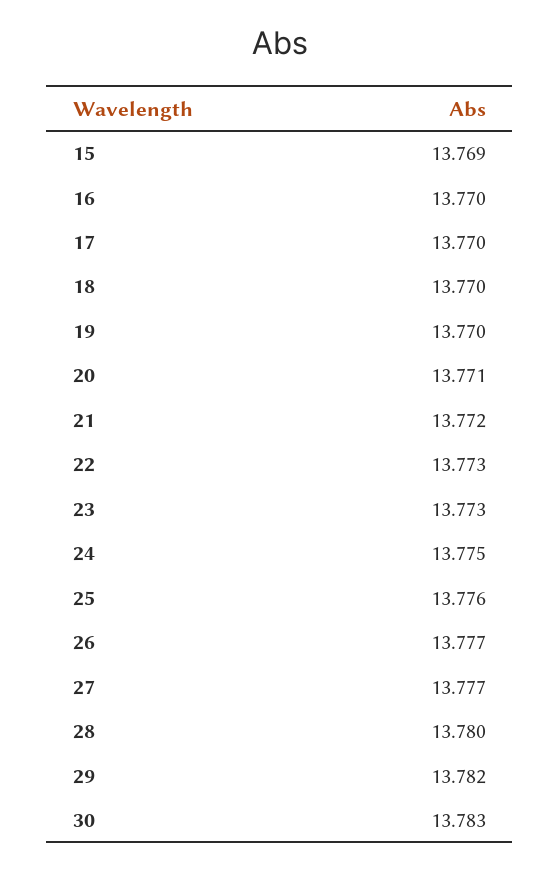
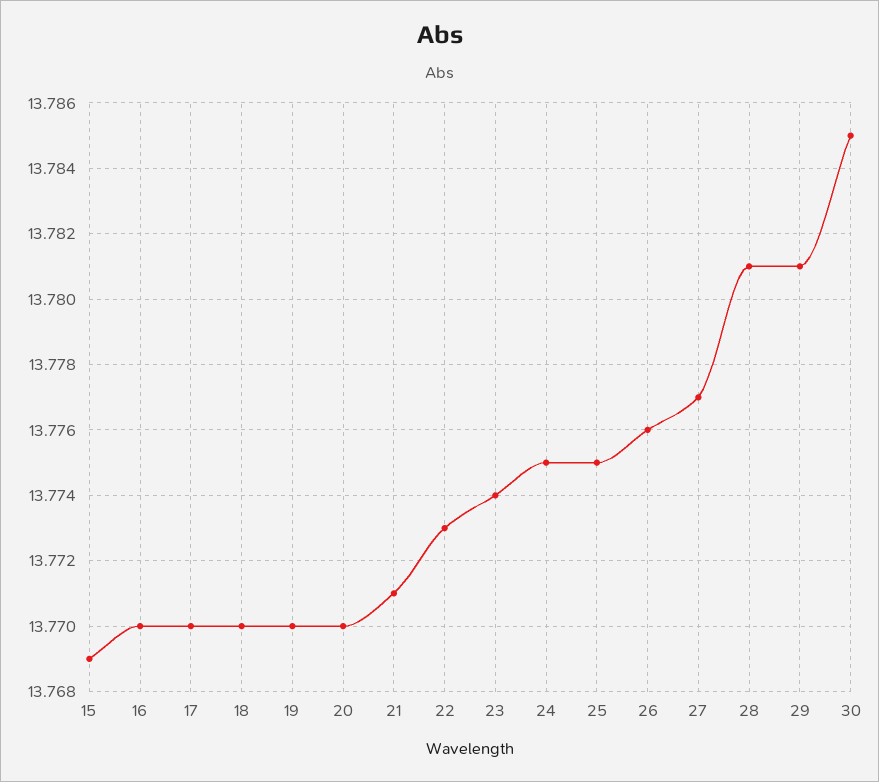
20: 13.771 -> 13.77
21: 13.772 -> 13.771
23: 13.773 -> 13.774
25: 13.776 -> 13.775
26: 13.777 -> 13.776
28: 13.78 -> 13.781
29: 13.782 -> 13.781
30: 13.783 -> 13.785

